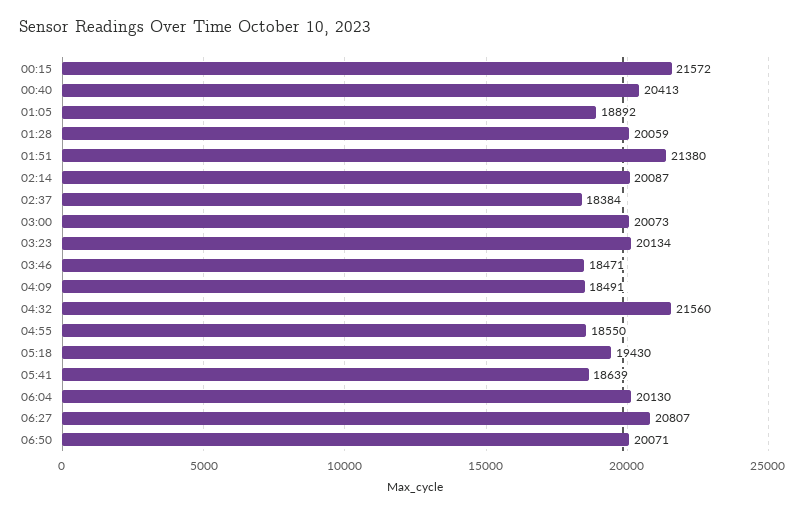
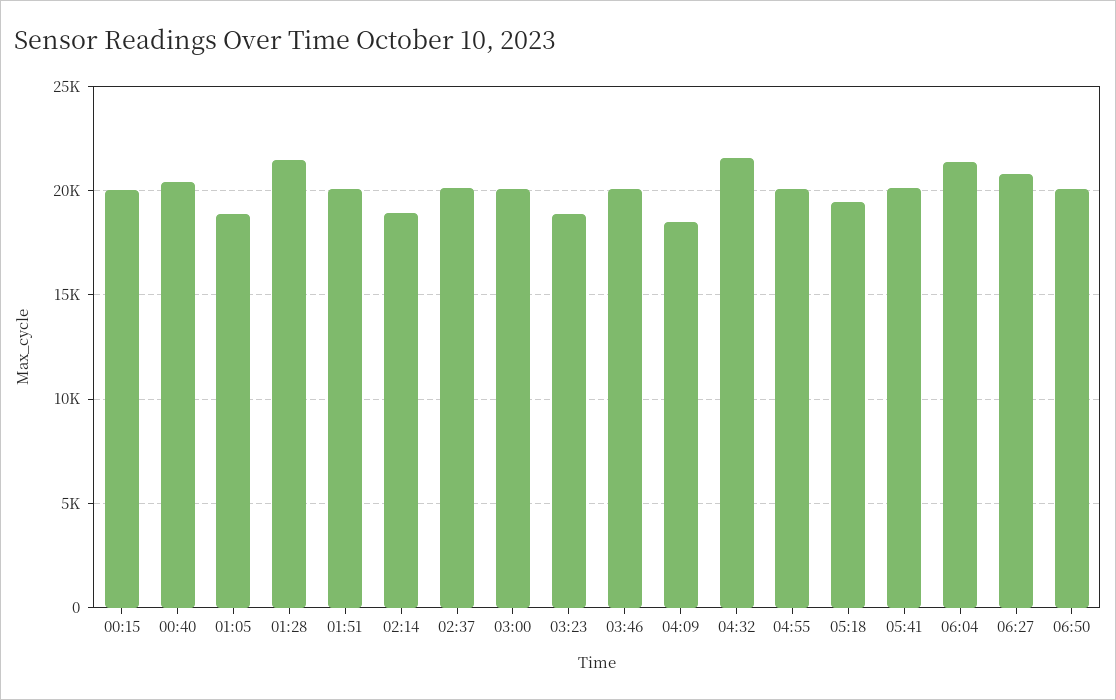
00:15: 21572 -> 20000
01:28: 20059 -> 21500
01:51: 21380 -> 20000
02:14: 20087 -> 19000
02:37: 18384 -> 20000
03:23: 20134 -> 19000
03:46: 18471 -> 20000
04:55: 18550 -> 20000
05:41: 18639 -> 20000
06:04: 20130 -> 21500

